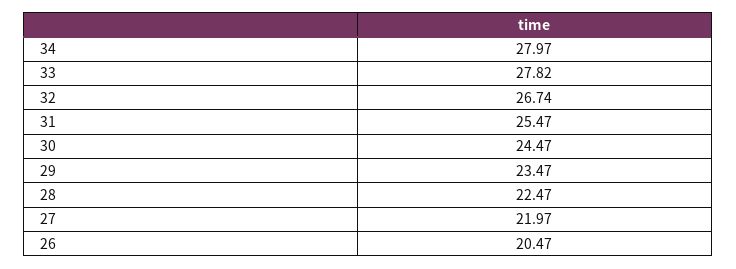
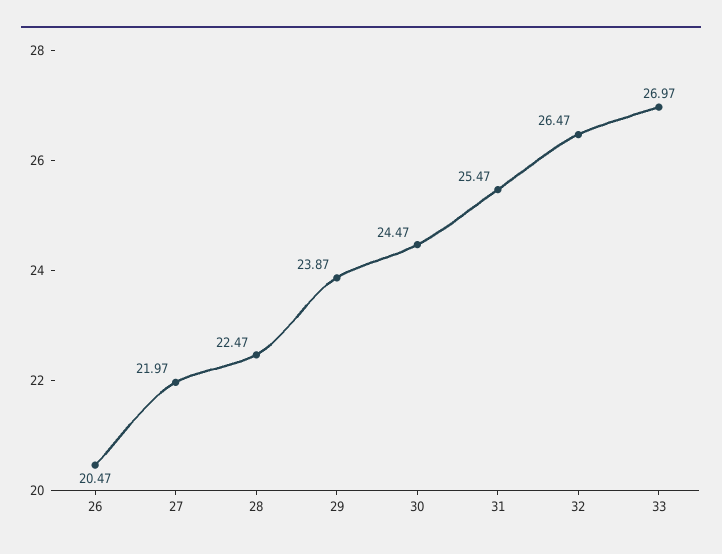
34: 27.97 -> none
33: 27.82 -> 26.97
32: 26.74 -> 26.47
29: 23.47 -> 23.87

